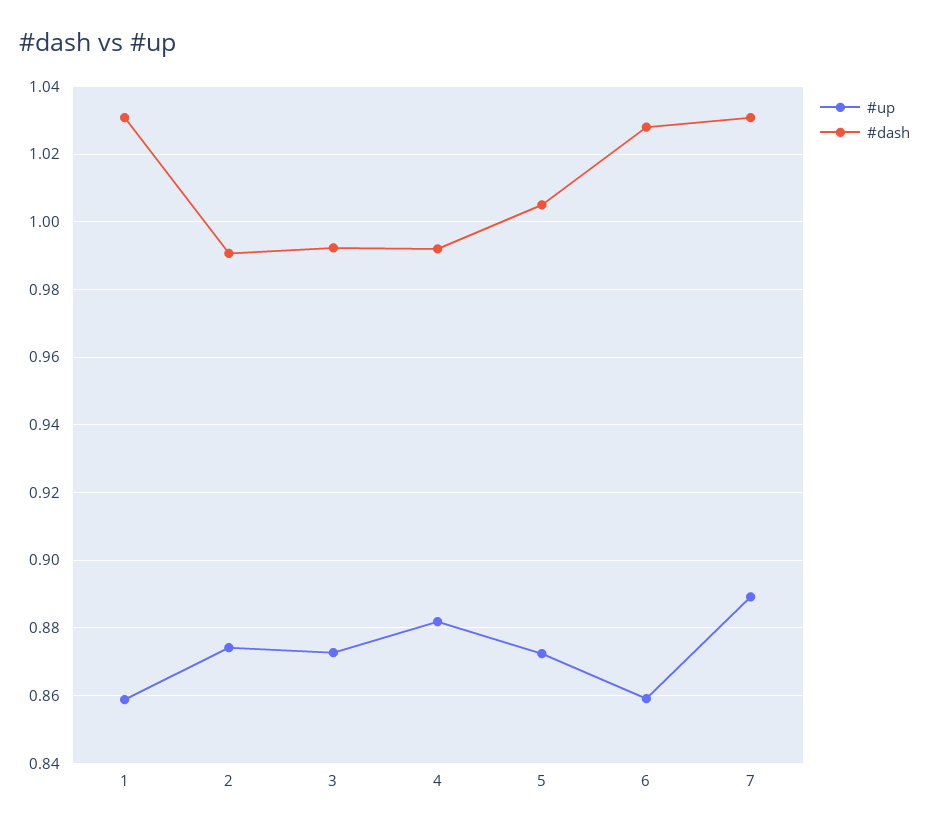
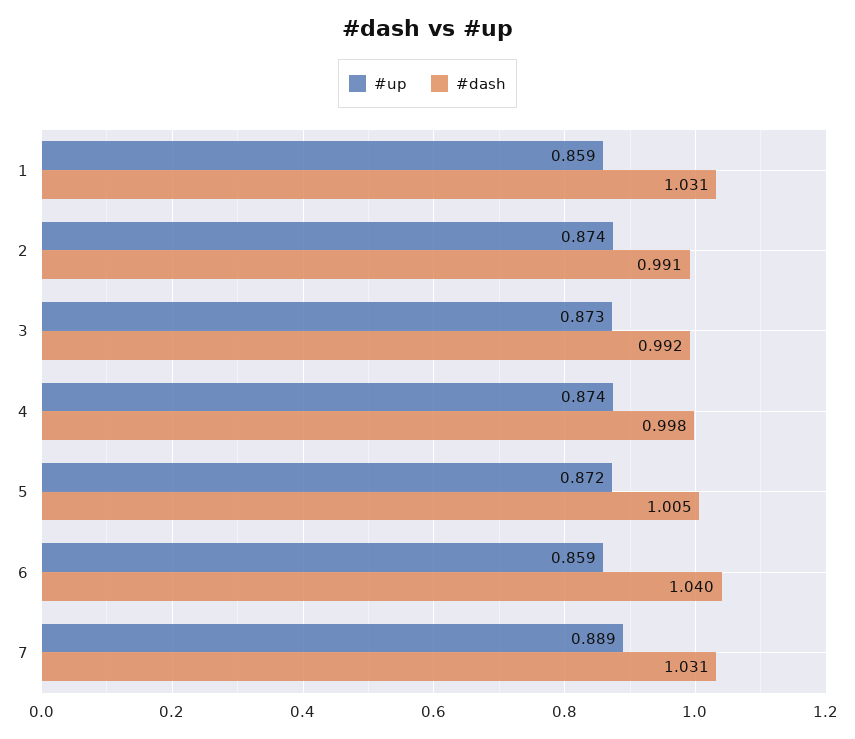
#up, 4: 0.882 -> 0.874
#dash, 4: 0.992 -> 0.998
#dash, 6: 1.028 -> 1.04

